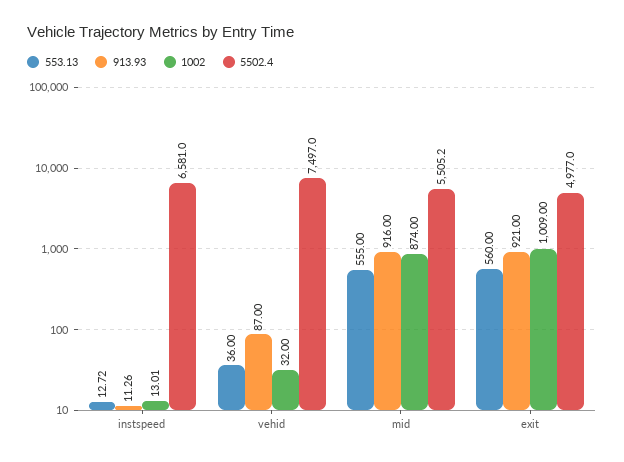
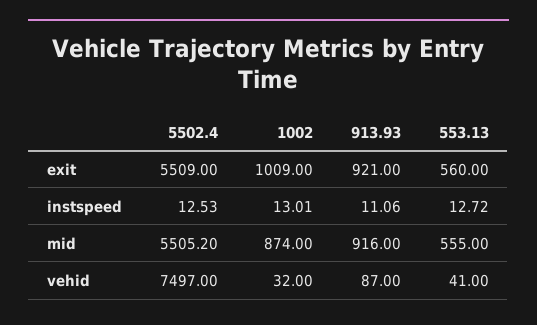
913.93, instspeed: 11.26 -> 11.06
5502.4, instspeed: 6581 -> 12.53
553.13, vehid: 36 -> 41
5502.4, exit: 4977 -> 5509

